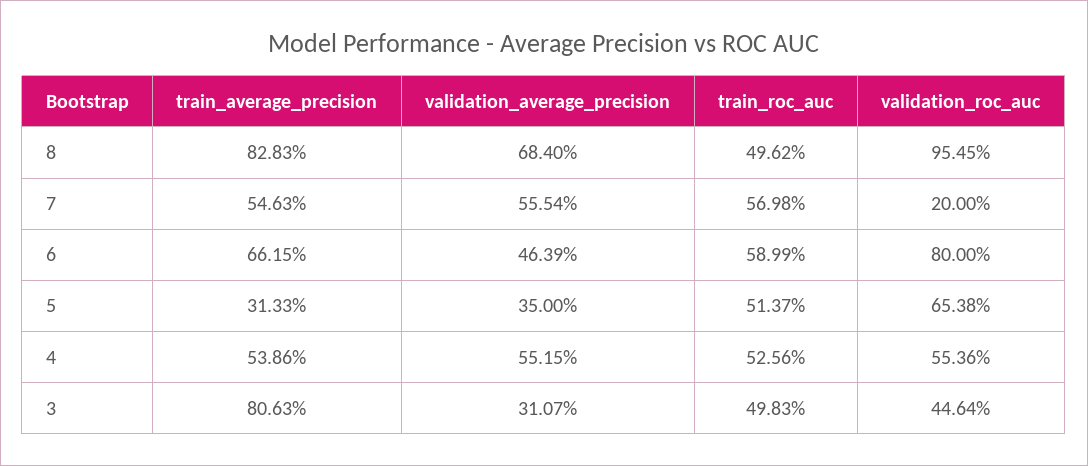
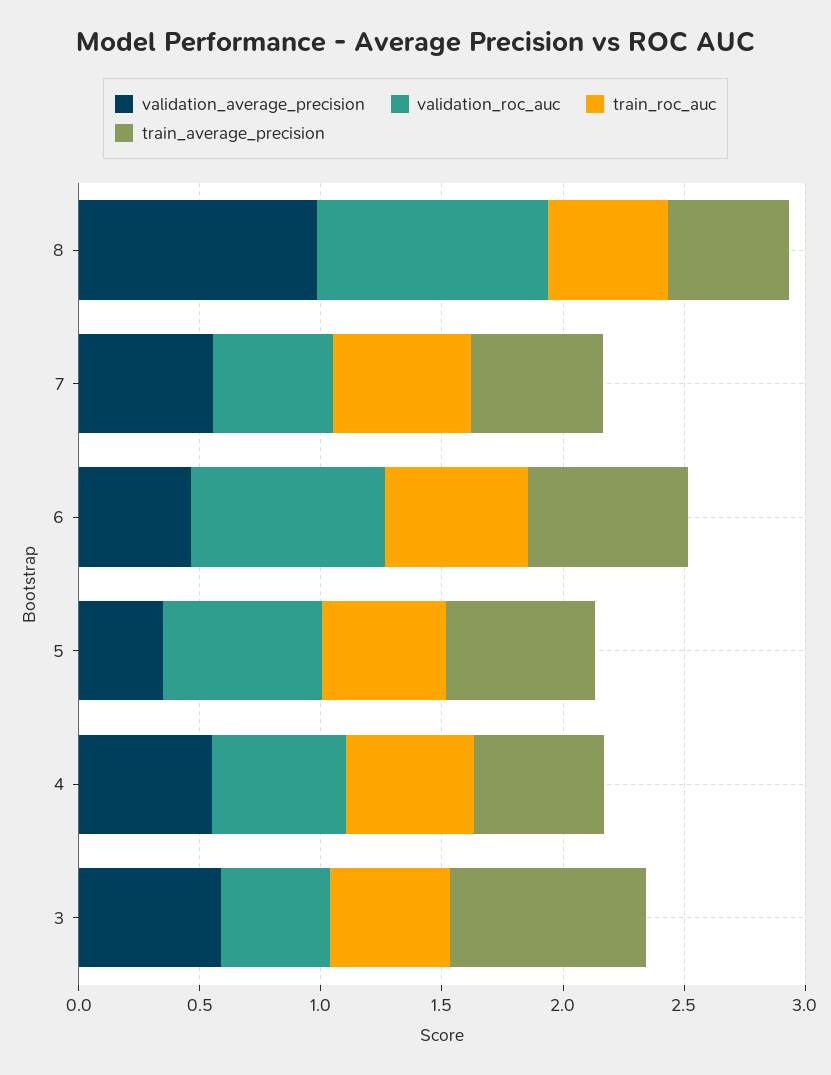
train_average_precision, 8: 0.8283 -> 0.5
validation_average_precision, 8: 0.684 -> 1
validation_roc_auc, 7: 0.2 -> 0.5
train_average_precision, 5: 0.3133 -> 0.6
validation_average_precision, 3: 0.3107 -> 0.6

